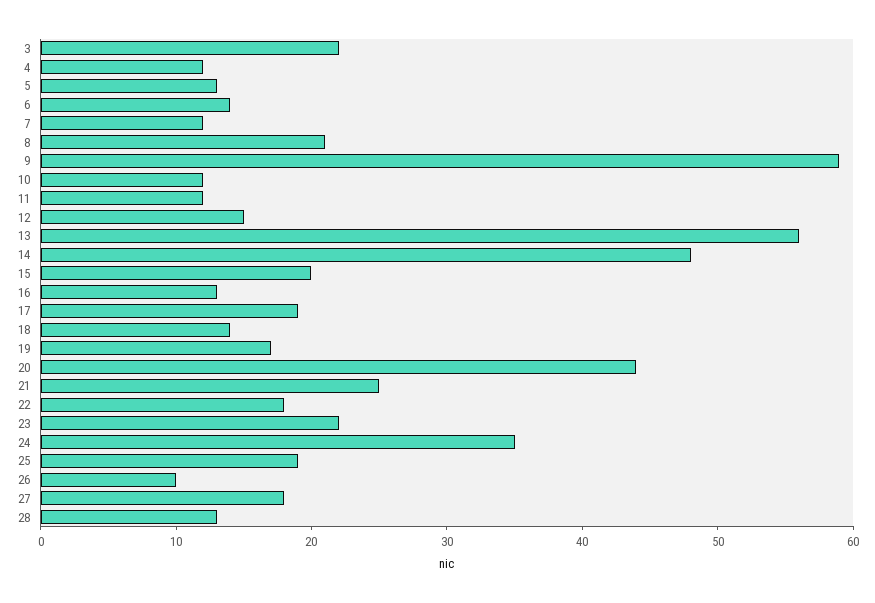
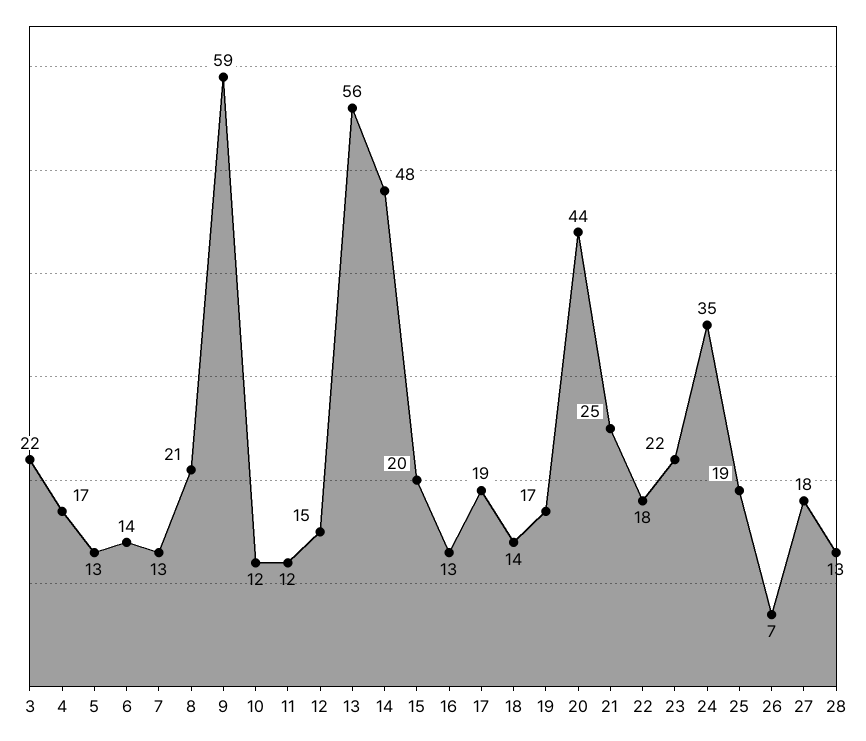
4: 12 -> 17
7: 12 -> 13
26: 10 -> 7

